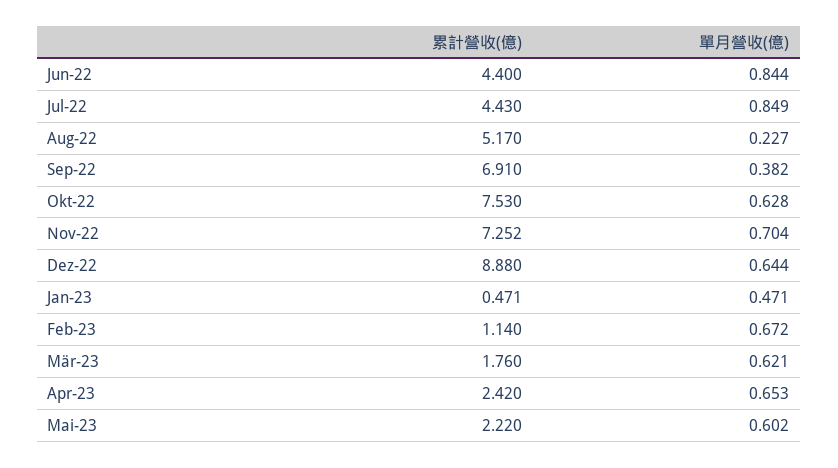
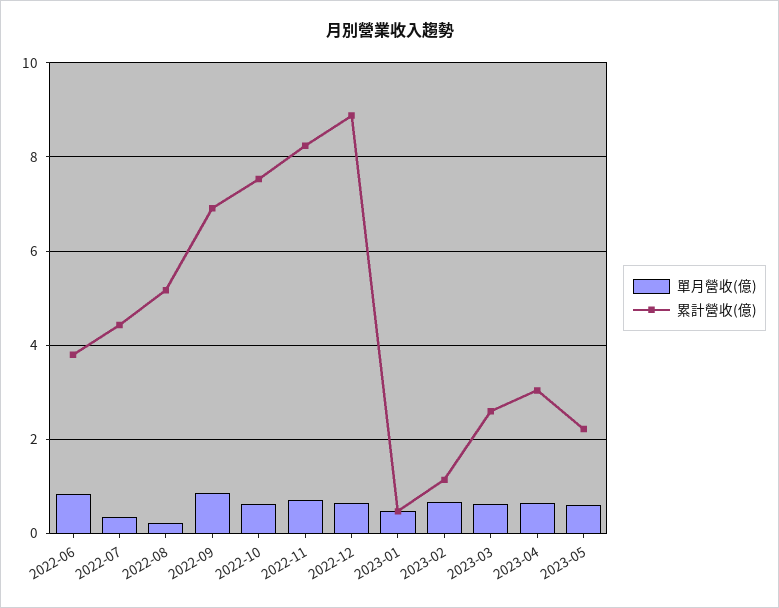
累計營收(億), Jun-22: 4.4 -> 3.8
單月營收(億), Jul-22: 0.849 -> 0.4
單月營收(億), Sep-22: 0.382 -> 0.8
累計營收(億), Nov-22: 7.252 -> 8.2
累計營收(億), Mär-23: 1.76 -> 2.6
累計營收(億), Apr-23: 2.42 -> 3

